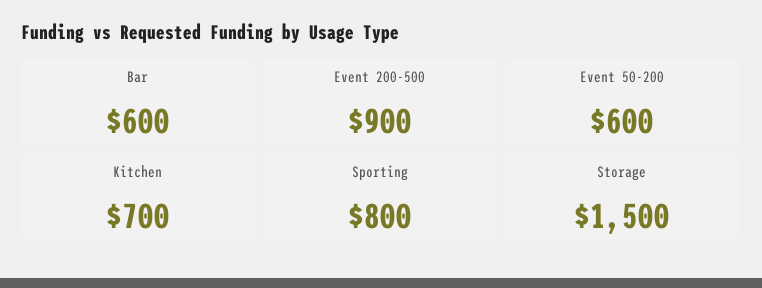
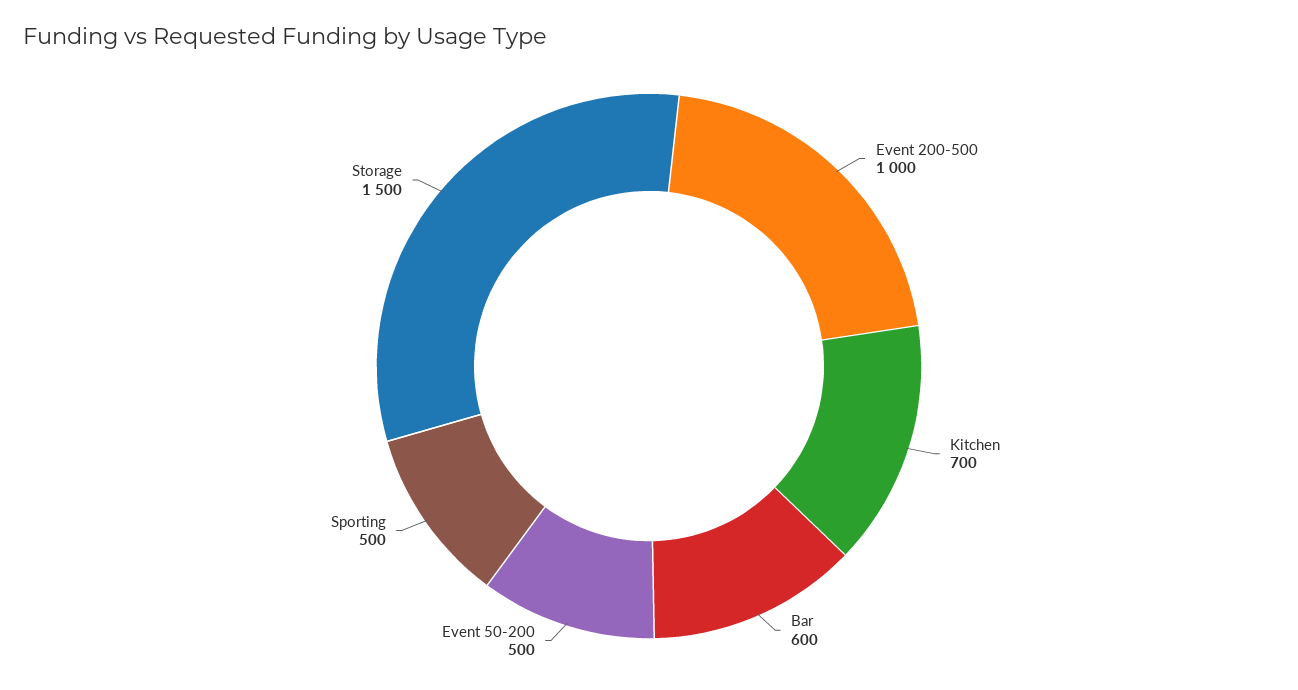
Event 200-500: 900 -> 1000
Event 50-200: 600 -> 500
Sporting: 800 -> 500

